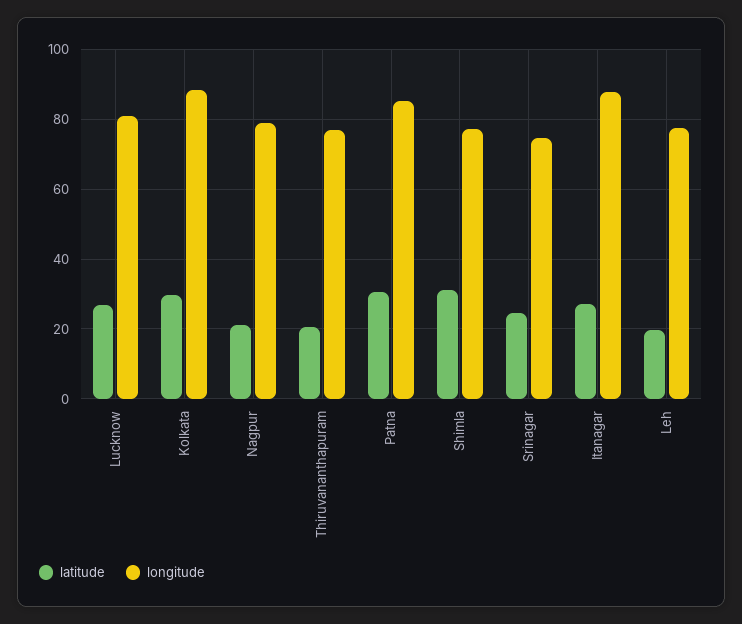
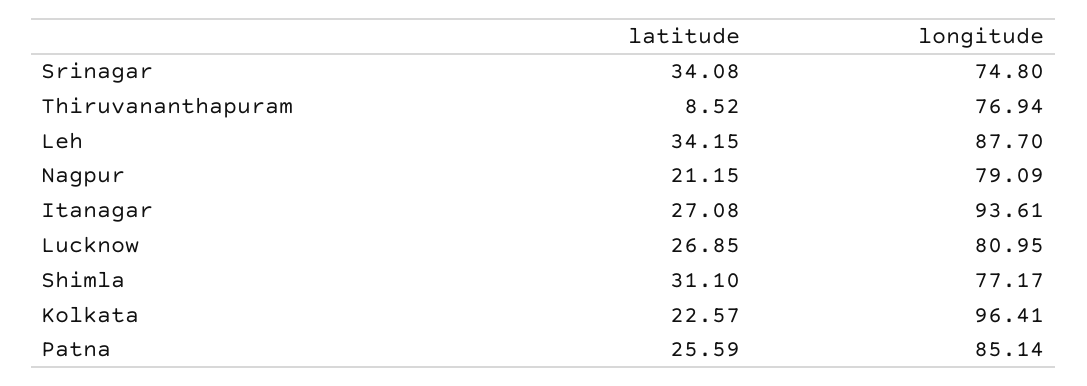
latitude, Kolkata: 30 -> 22.57
longitude, Kolkata: 88 -> 96.41
latitude, Thiruvananthapuram: 20 -> 8.52
latitude, Patna: 30 -> 25.59
latitude, Srinagar: 24 -> 34.08
longitude, Itanagar: 88 -> 93.61
latitude, Leh: 20 -> 34.15
longitude, Leh: 78 -> 87.7

